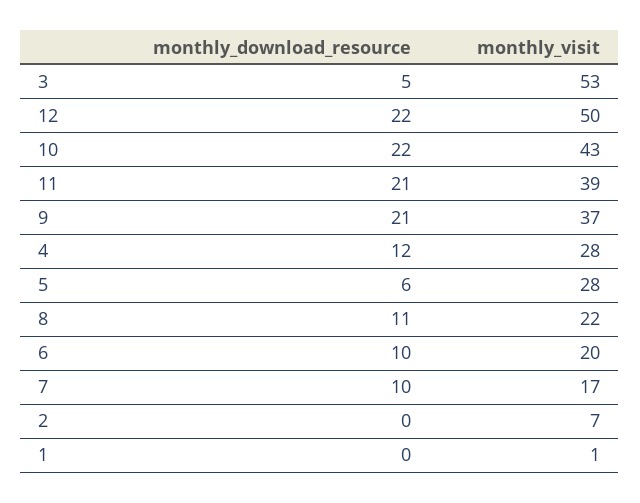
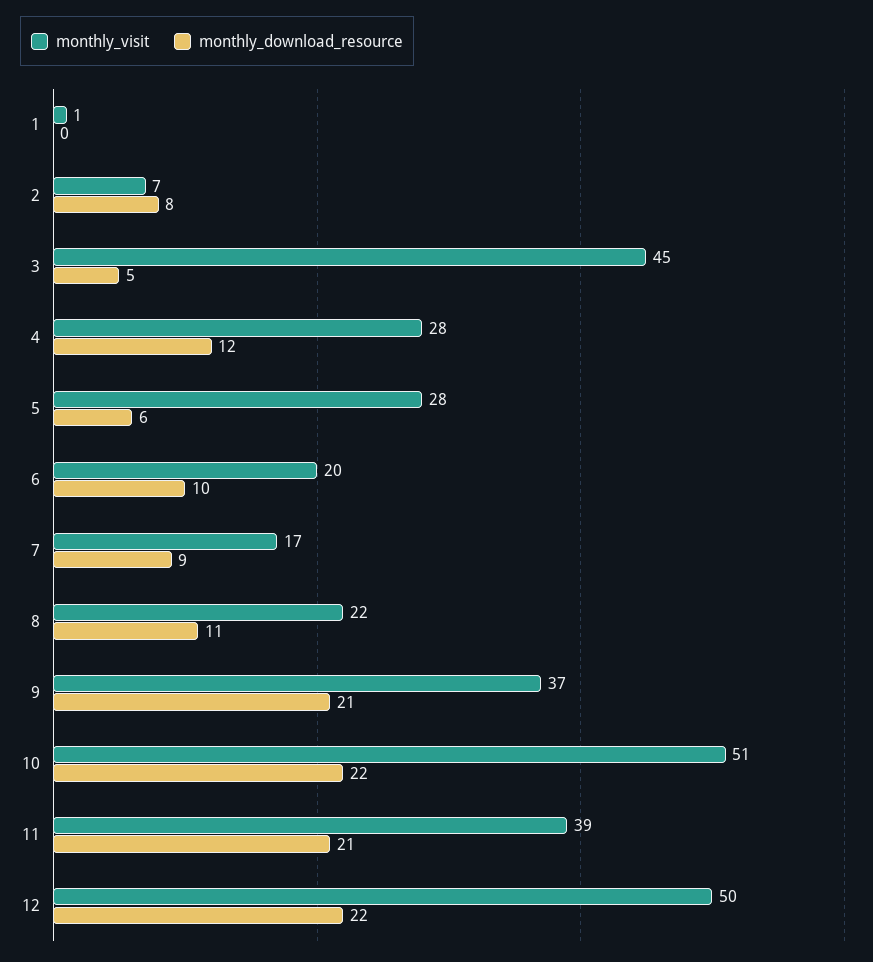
monthly_visit, 3: 53 -> 45
monthly_visit, 10: 43 -> 51
monthly_download_resource, 7: 10 -> 9
monthly_download_resource, 2: 0 -> 8

